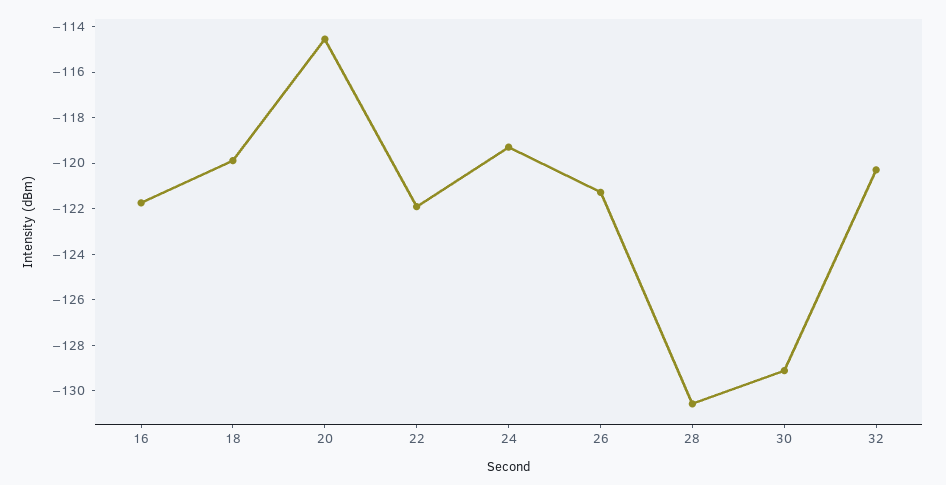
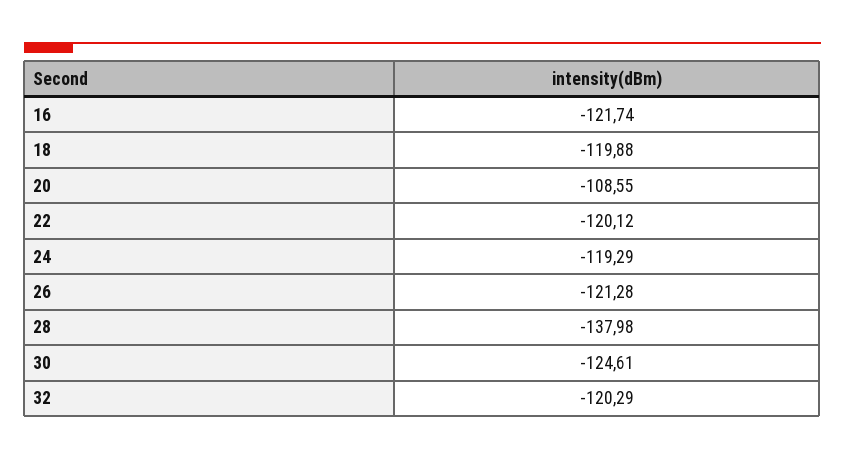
20: -114.5 -> -108.55
22: -122 -> -120.12
28: -130.5 -> -137.98
30: -129 -> -124.61

